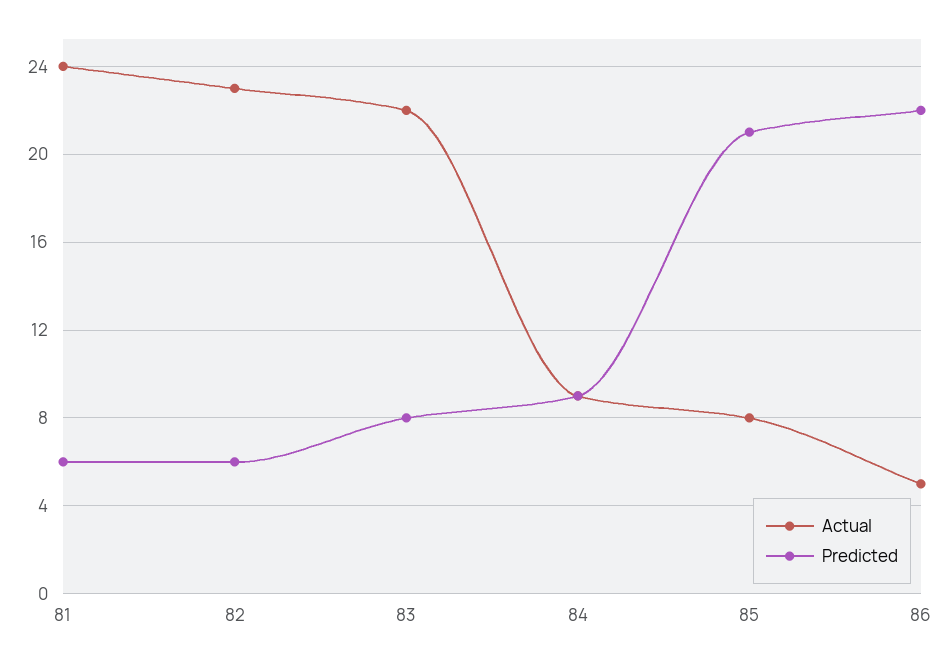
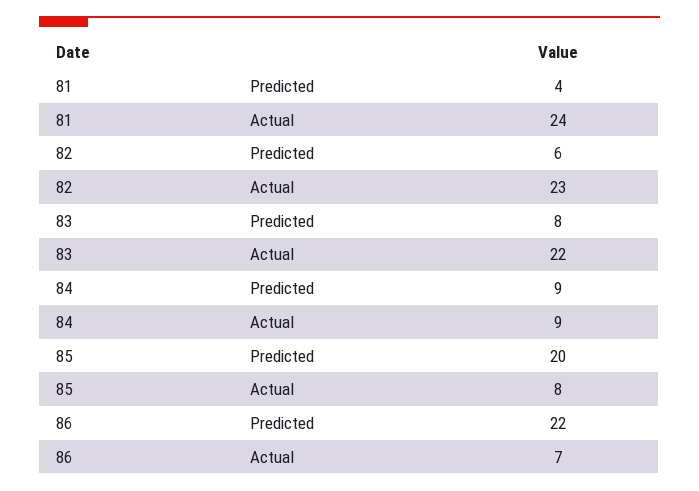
Predicted, 81: 6 -> 4
Predicted, 85: 21 -> 20
Actual, 86: 5 -> 7

